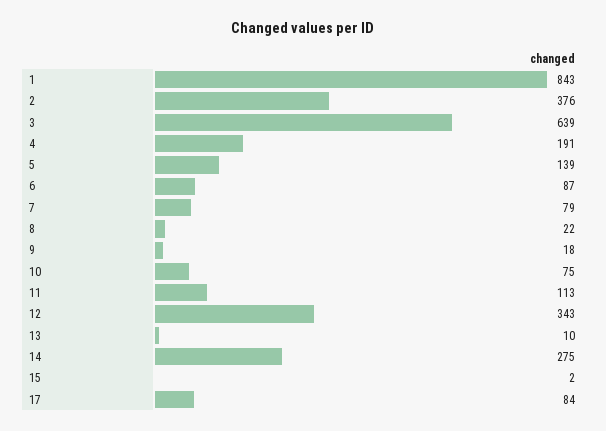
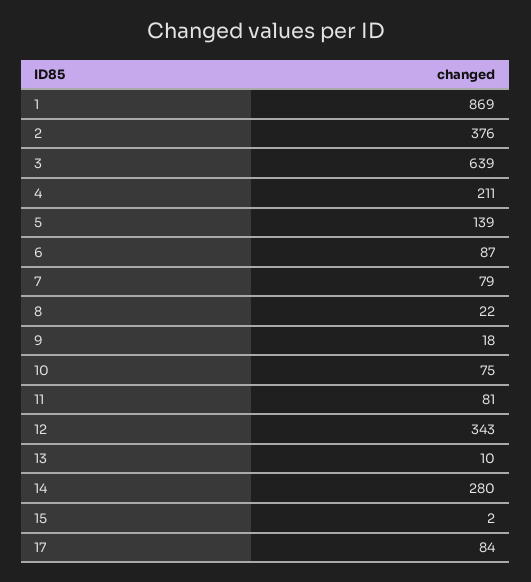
1: 843 -> 869
4: 191 -> 211
11: 113 -> 81
14: 275 -> 280

